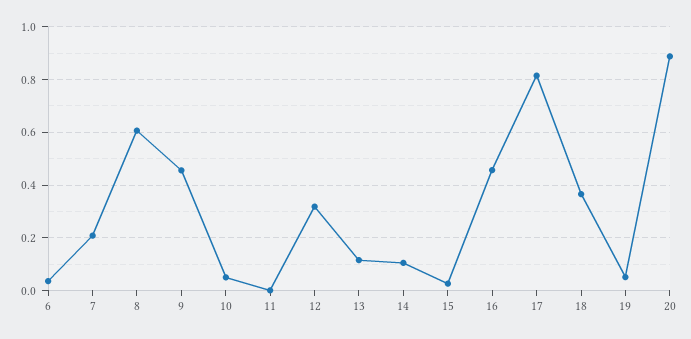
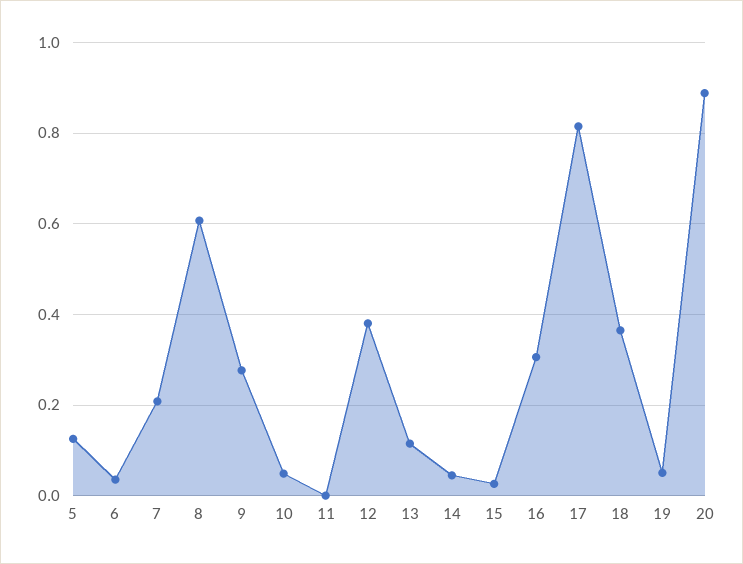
9: 0.45 -> 0.28
12: 0.325 -> 0.38
14: 0.1 -> 0.04
16: 0.45 -> 0.3
5: none -> 0.12

